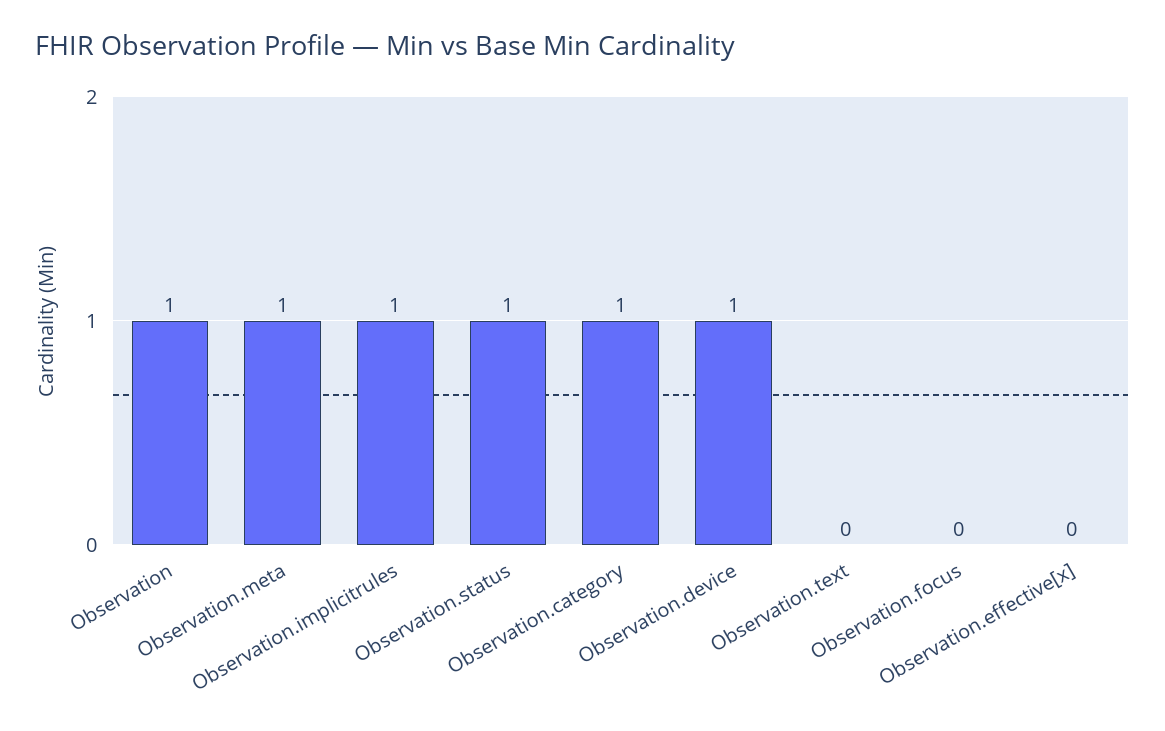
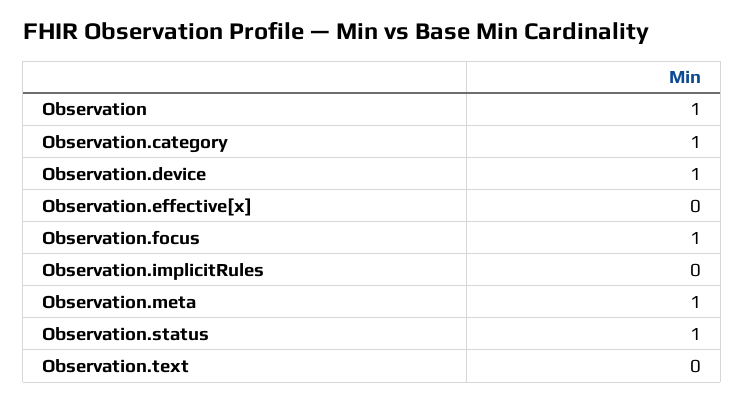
Observation.implicitrules: 1 -> 0
Observation.focus: 0 -> 1

